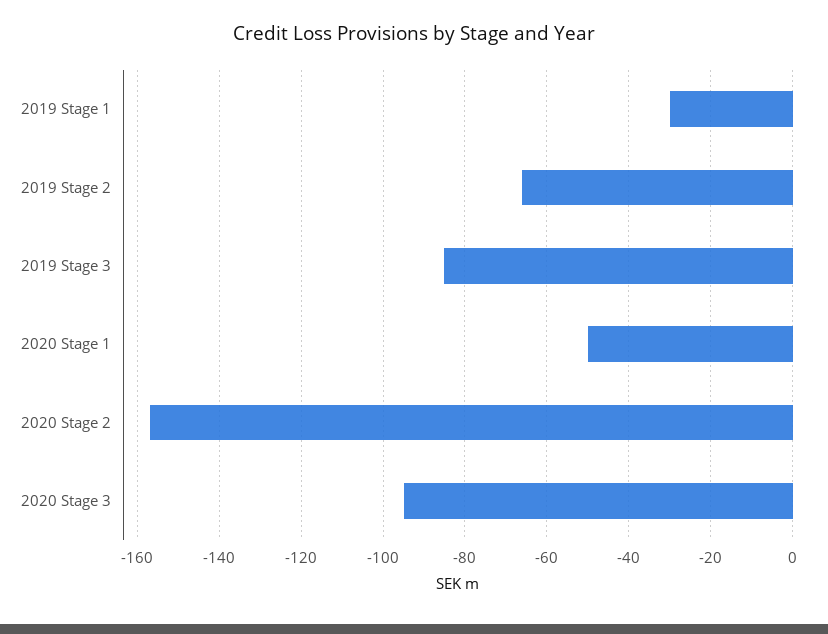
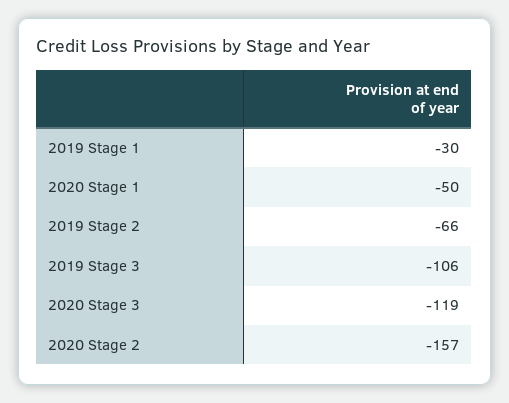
2019 Stage 3: -85 -> -106
2020 Stage 3: -95 -> -119

